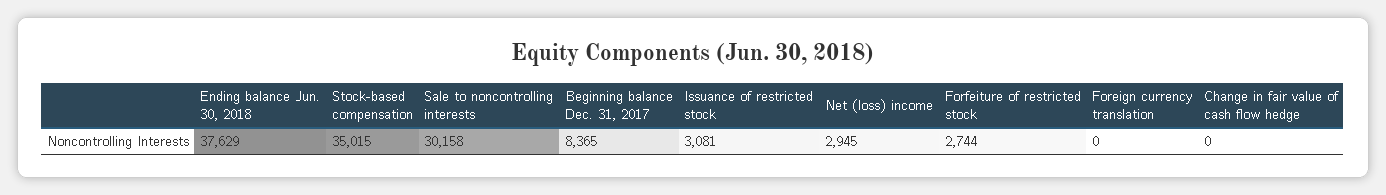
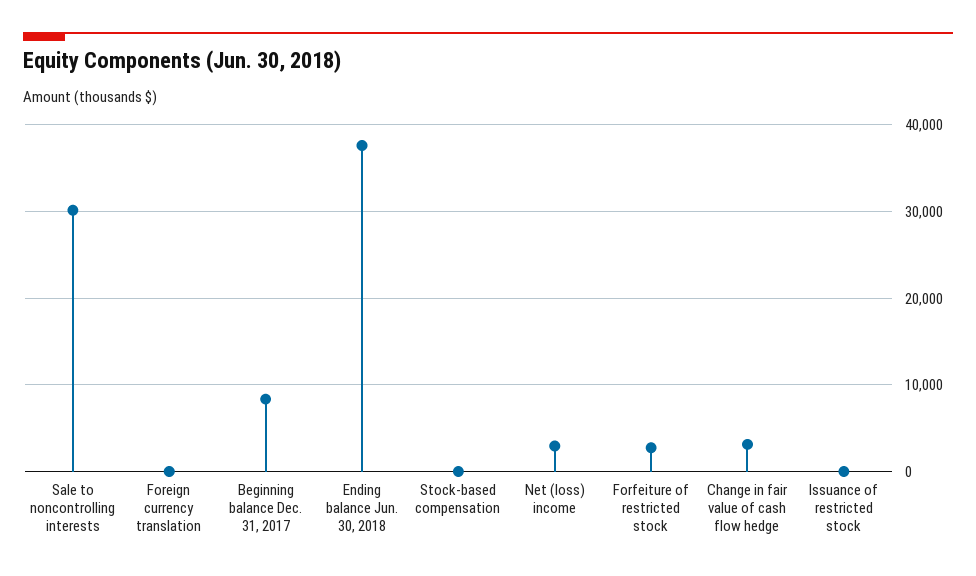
Stock-based compensation: 35015 -> 0
Issuance of restricted stock: 3081 -> 0
Change in fair value of cash flow hedge: 0 -> 3000

